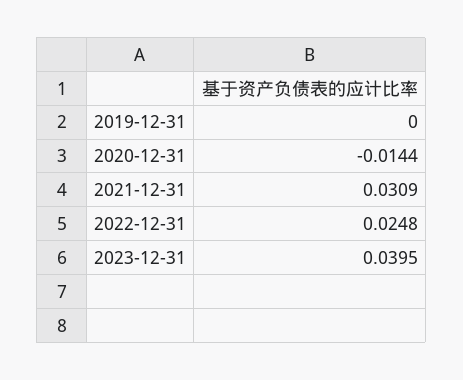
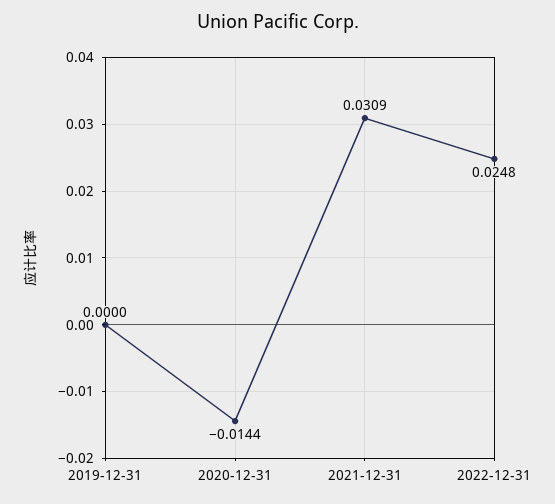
2023-12-31: 0.0395 -> none

